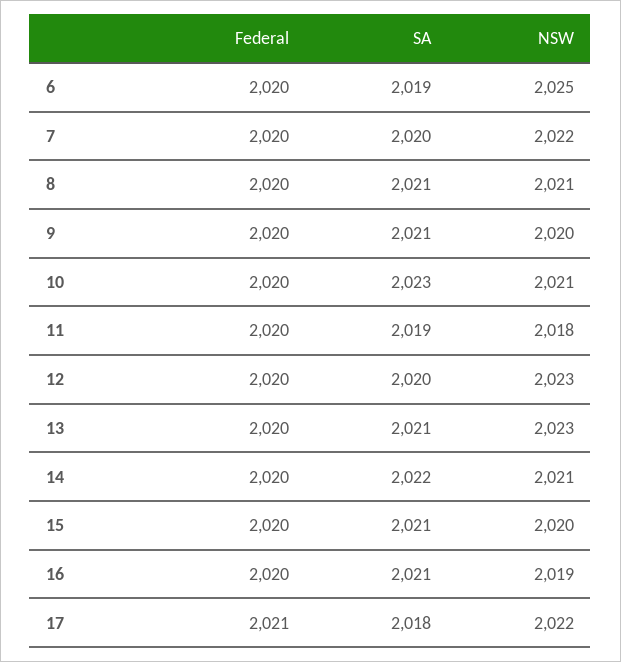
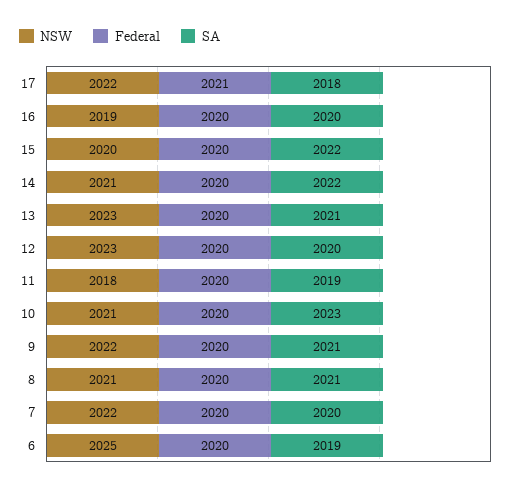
NSW, 9: 2020 -> 2022
SA, 15: 2021 -> 2022
SA, 16: 2021 -> 2020

